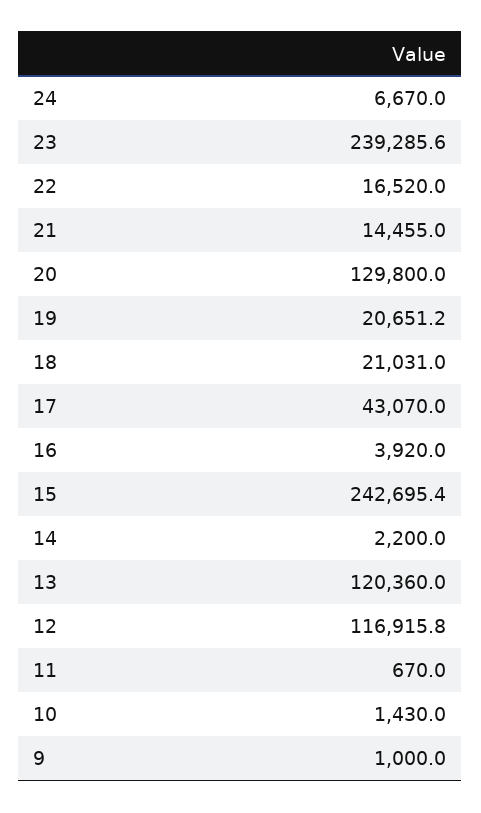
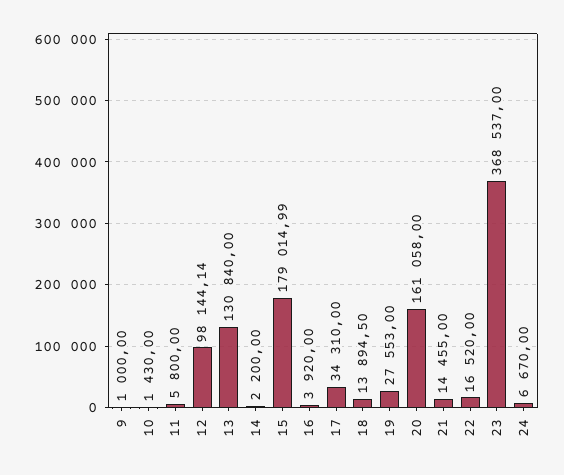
23: 239285.6 -> 368537
20: 129800 -> 161058
19: 20651.2 -> 27553
18: 21031 -> 13894.5
17: 43070 -> 34310
15: 242695.4 -> 179014.99
13: 120360 -> 130840
12: 116915.8 -> 98144.14
11: 670 -> 5800

